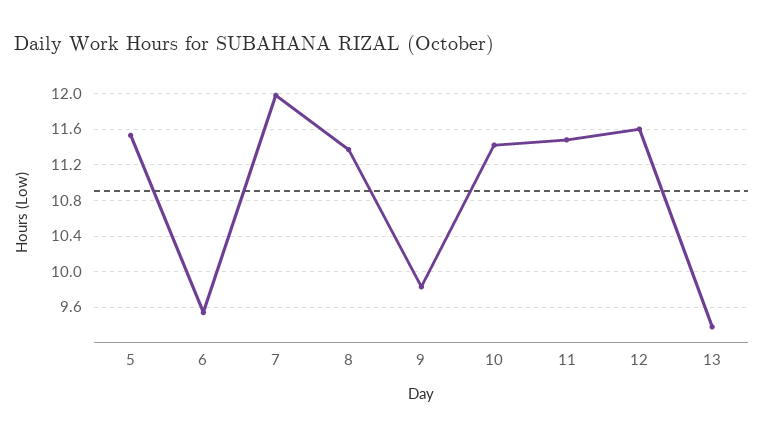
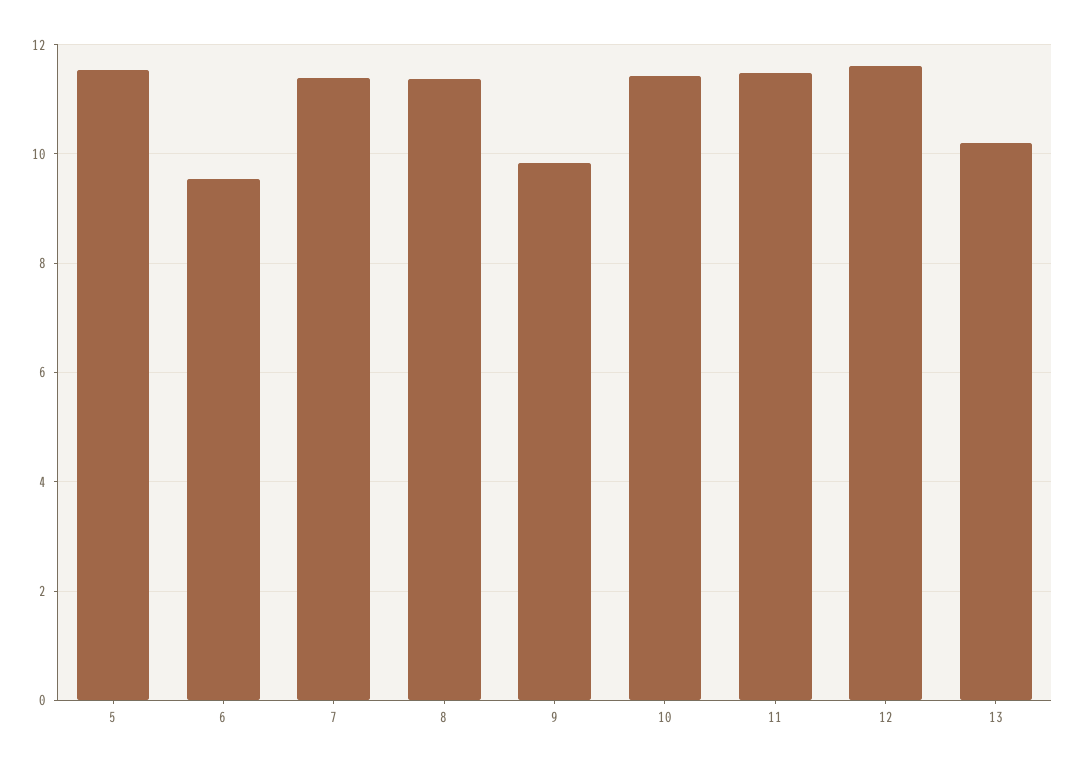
7: 12 -> 11.4
13: 9.4 -> 10.2

